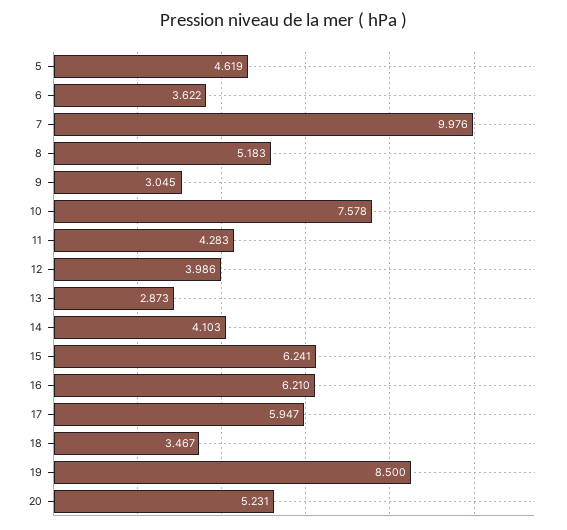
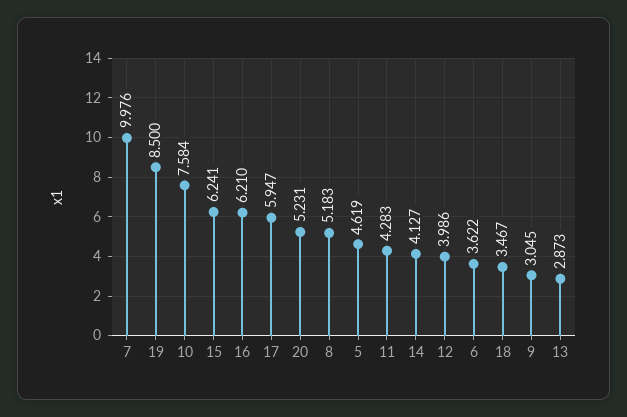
10: 7.578 -> 7.584
14: 4.103 -> 4.127

